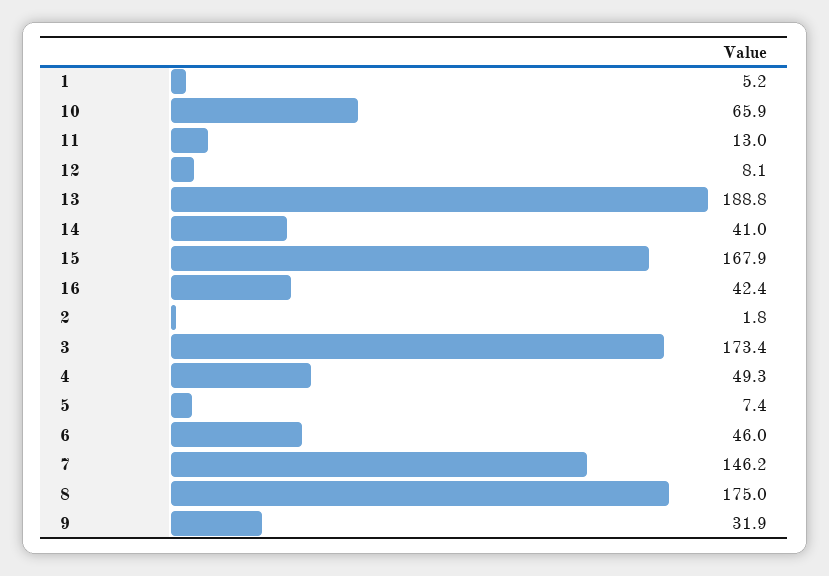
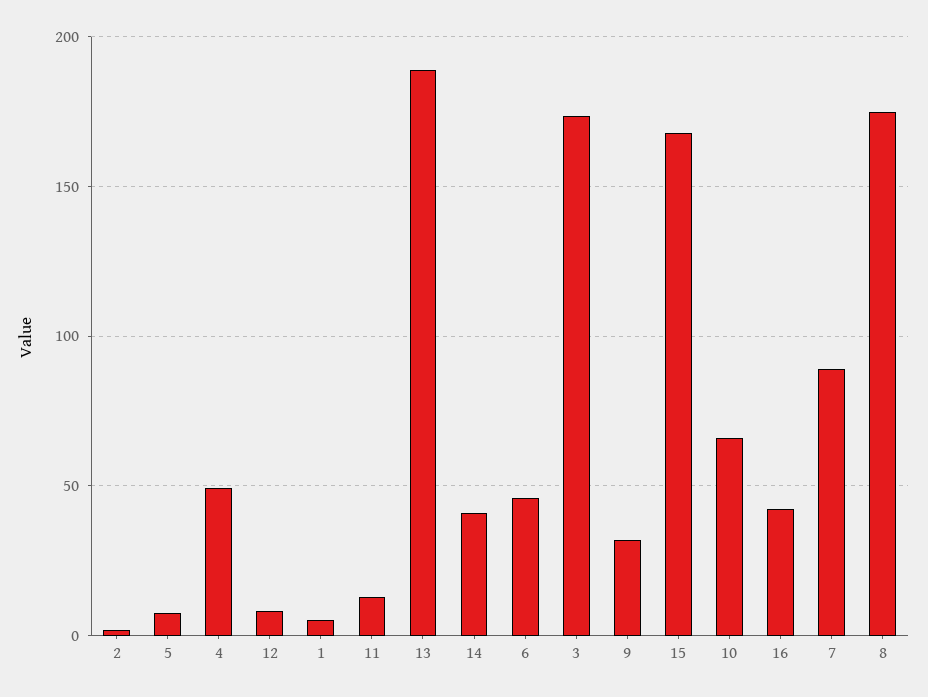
7: 146.2 -> 90

